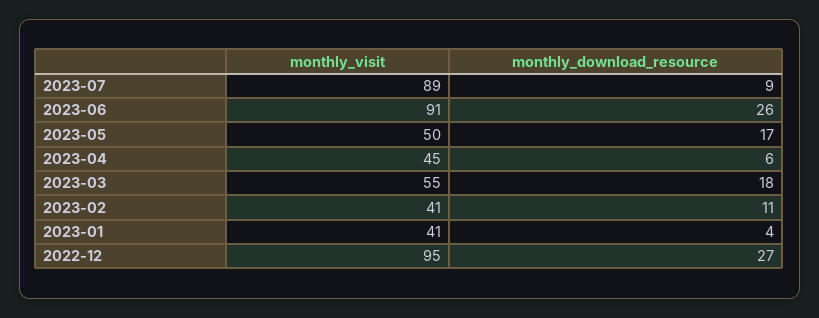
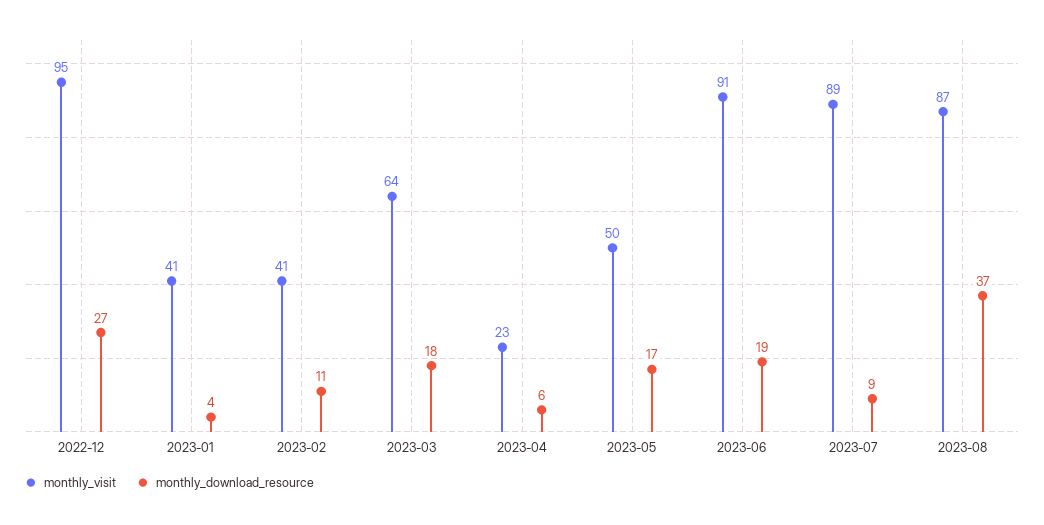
monthly_download_resource, 2023-06: 26 -> 19
monthly_visit, 2023-04: 45 -> 23
monthly_visit, 2023-03: 55 -> 64
monthly_visit, 2023-08: none -> 87
monthly_download_resource, 2023-08: none -> 37

